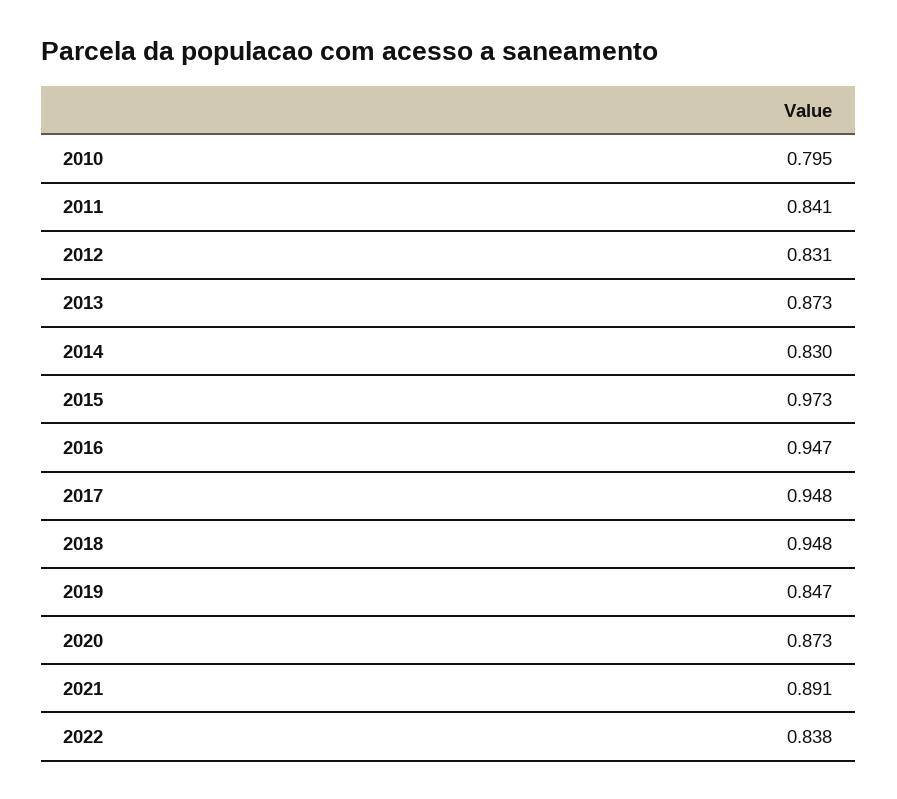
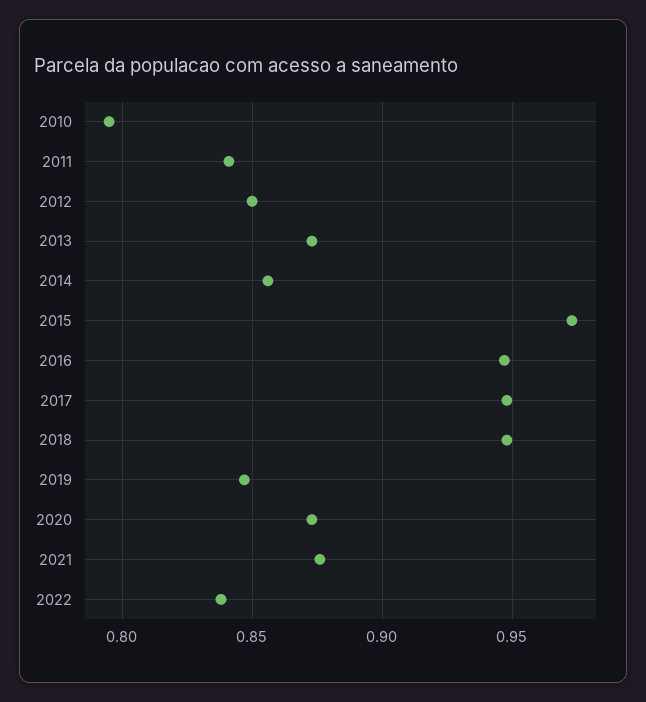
2012: 0.831 -> 0.85
2014: 0.83 -> 0.855
2021: 0.891 -> 0.875

